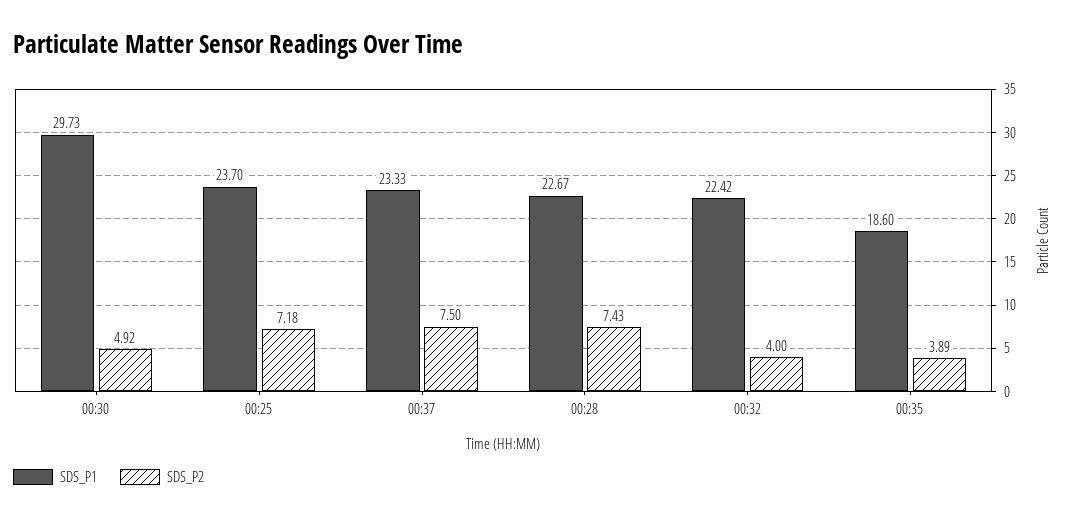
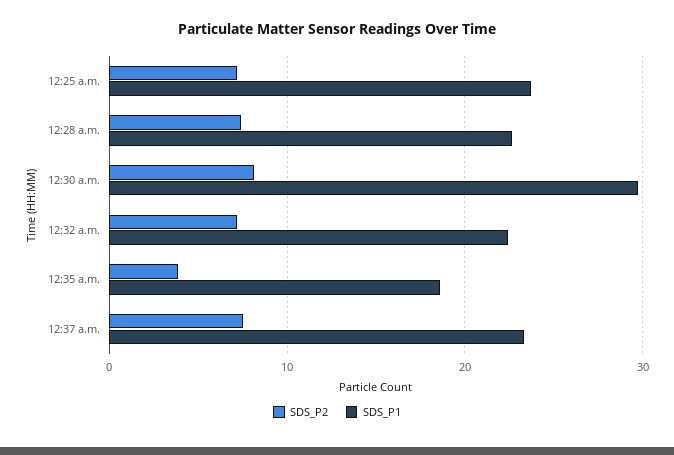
SDS_P2, 00:30: 4.92 -> 8
SDS_P2, 00:32: 4 -> 7

